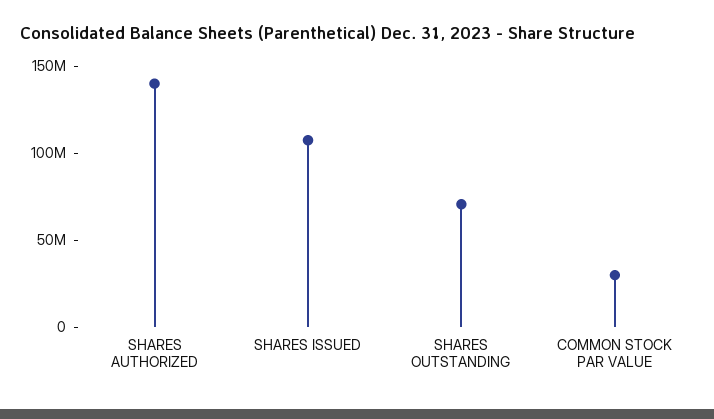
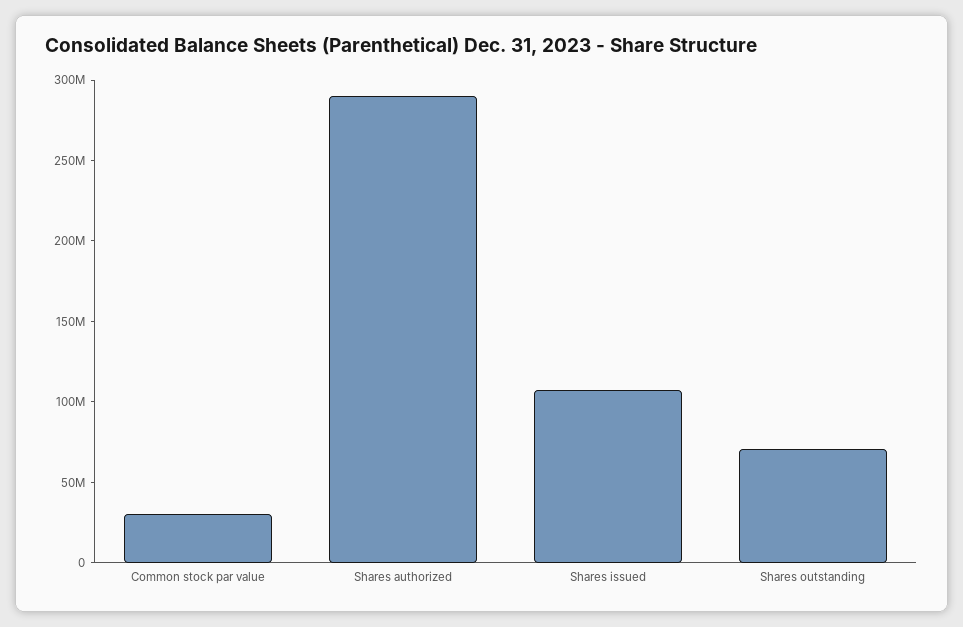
SHARES AUTHORIZED: 140000000 -> 290000000

